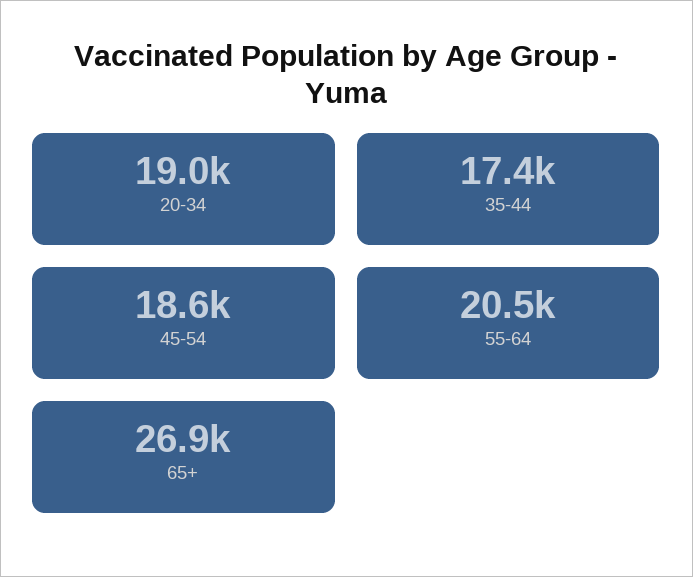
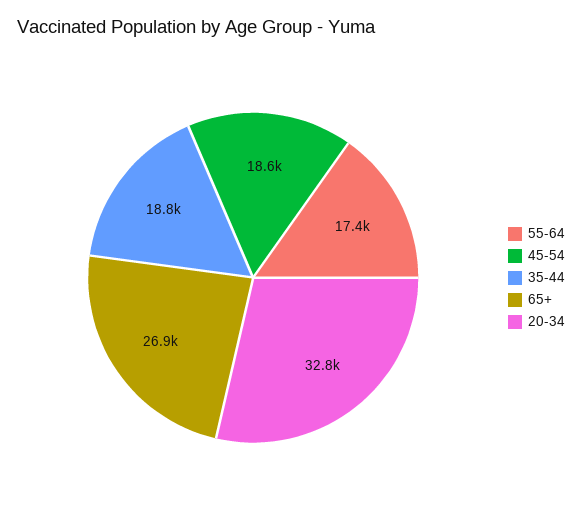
20-34: 19000 -> 32800
35-44: 17400 -> 18800
55-64: 20500 -> 17400

